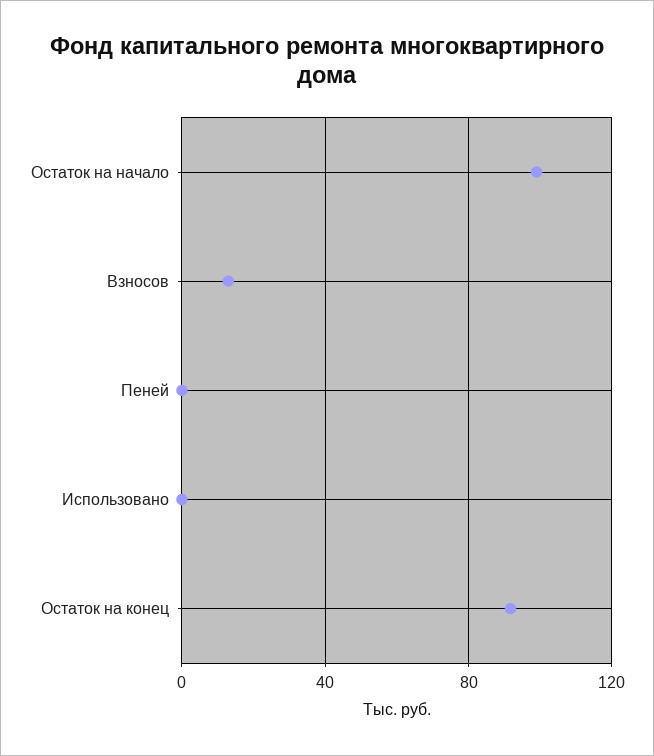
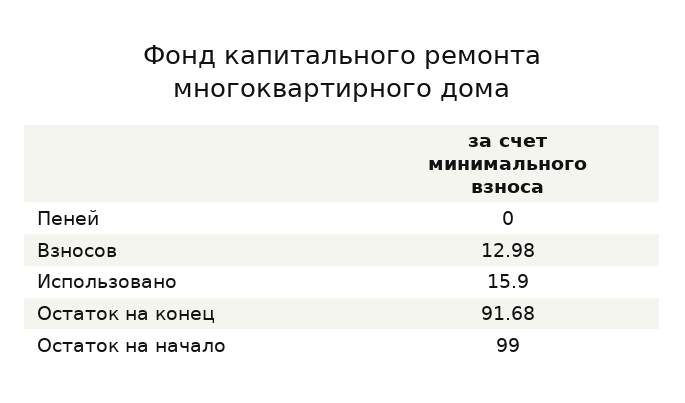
Использовано: 0 -> 15.9

